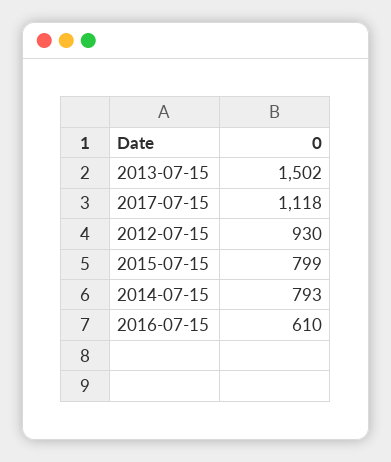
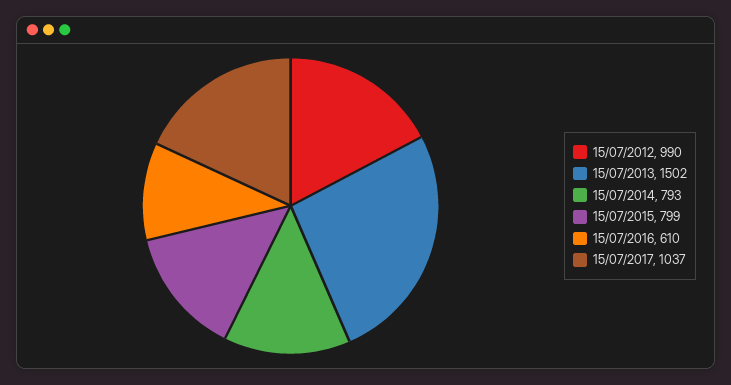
2017-07-15: 1118 -> 1037
2012-07-15: 930 -> 990

